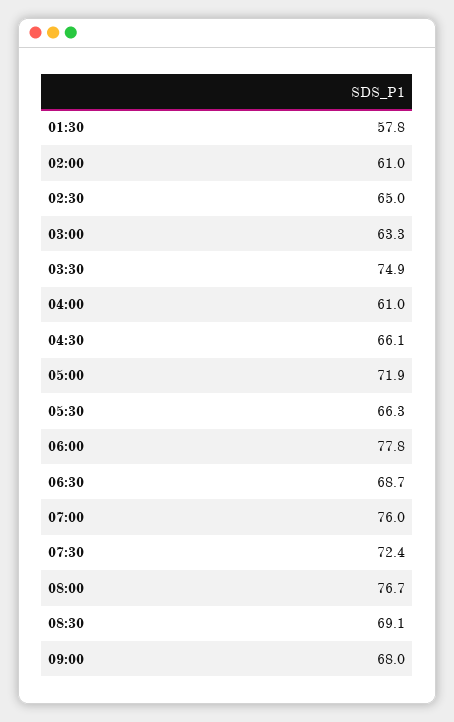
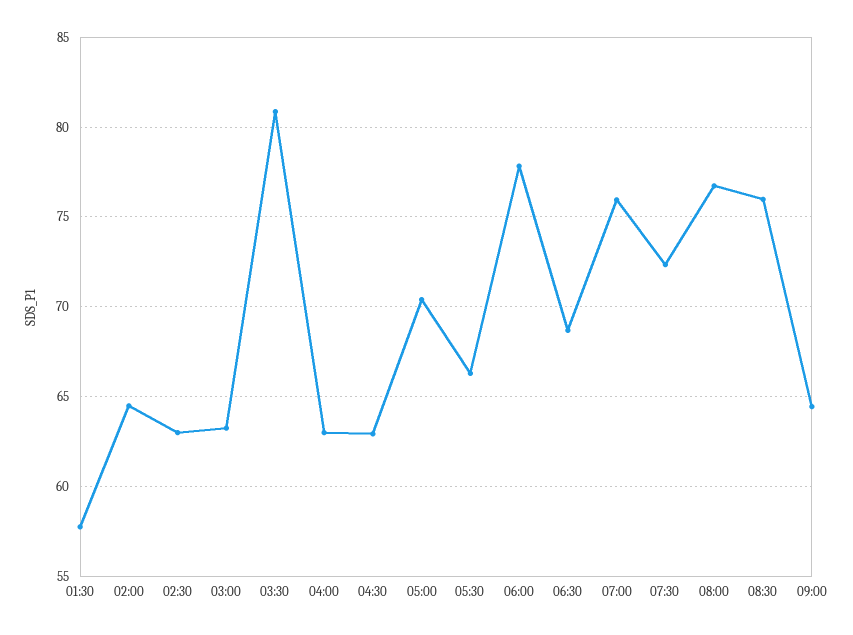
02:00: 61 -> 64.5
02:30: 65 -> 63
03:30: 74.9 -> 81
04:00: 61 -> 63
04:30: 66.1 -> 63
05:00: 71.9 -> 70.5
08:30: 69.1 -> 76
09:00: 68 -> 64.5

